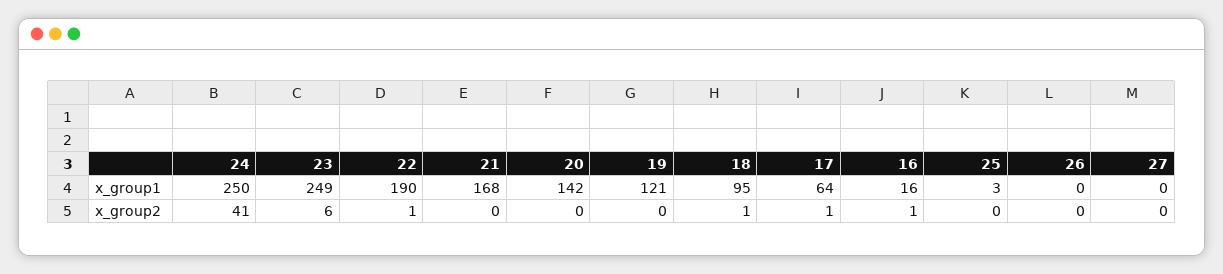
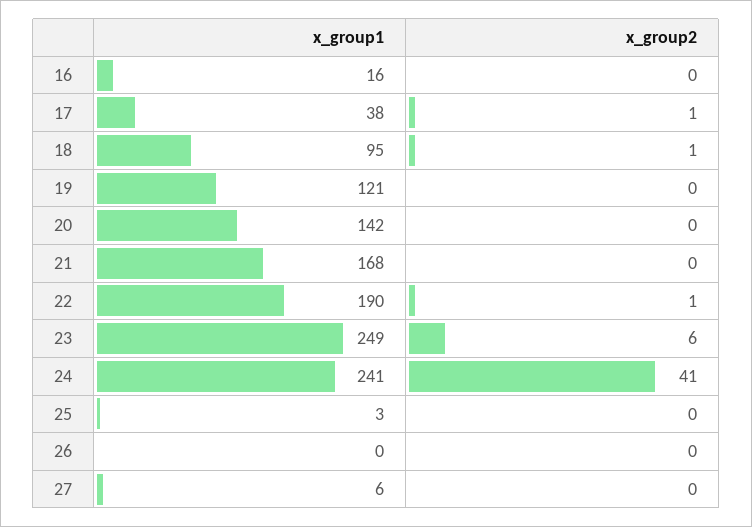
24, x_group1: 250 -> 241
17, x_group1: 64 -> 38
27, x_group1: 0 -> 6
16, x_group2: 1 -> 0

